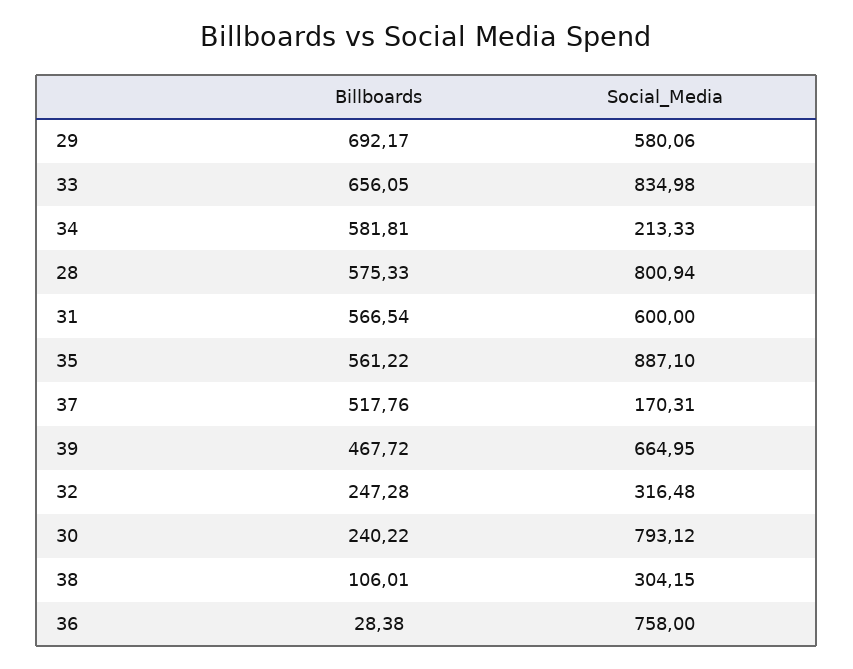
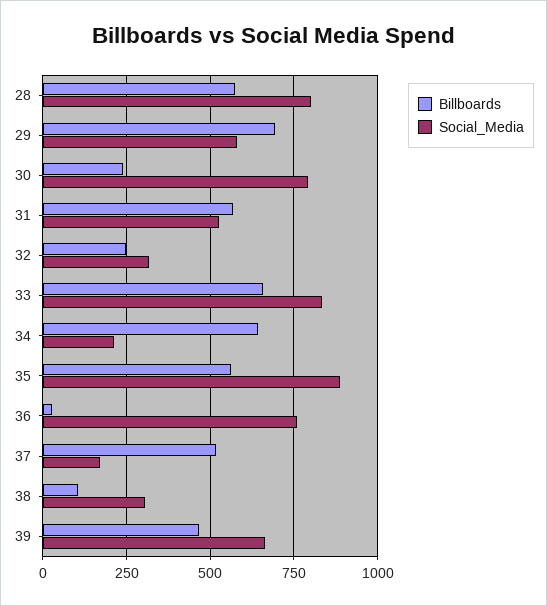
Billboards, 34: 581.81 -> 650
Social_Media, 31: 600 -> 525

